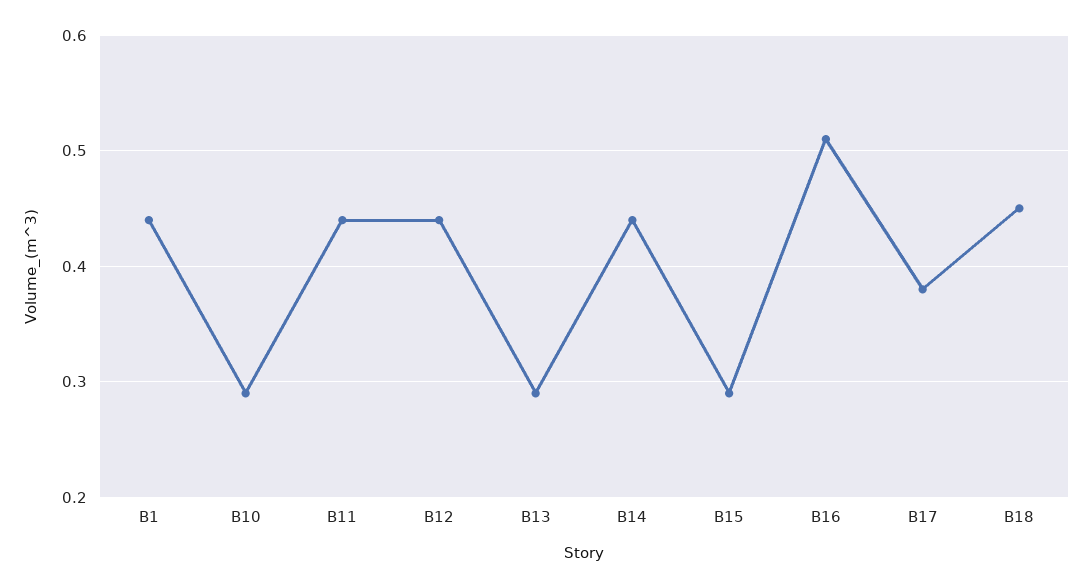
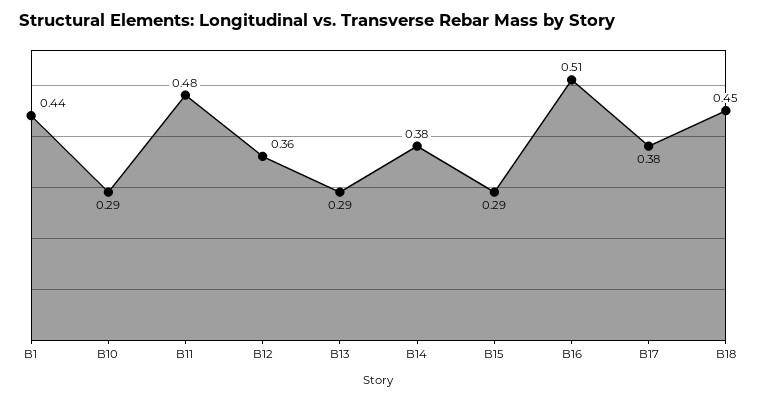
B11: 0.44 -> 0.48
B12: 0.44 -> 0.36
B14: 0.44 -> 0.38

